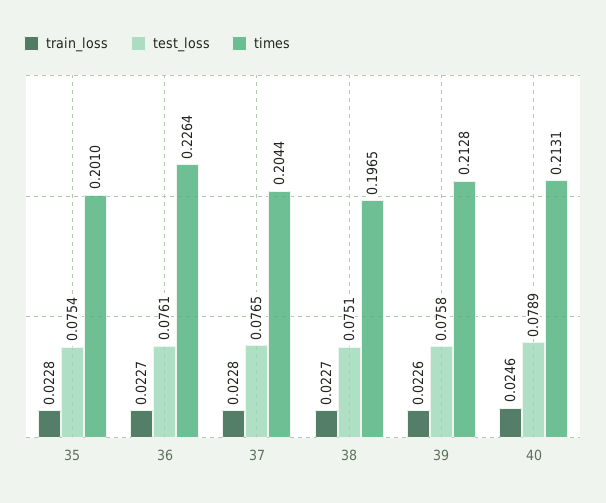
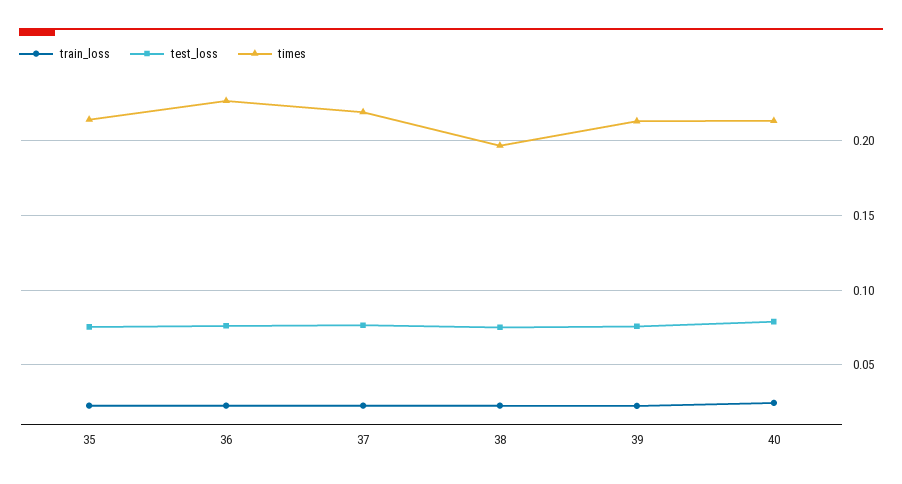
times, 35: 0.201 -> 0.215
times, 37: 0.2044 -> 0.22

